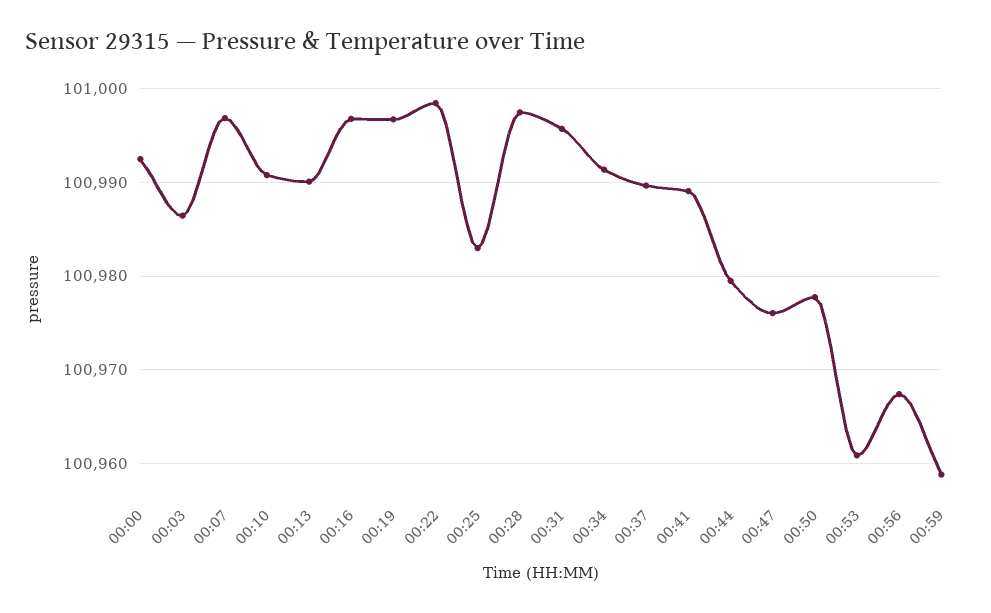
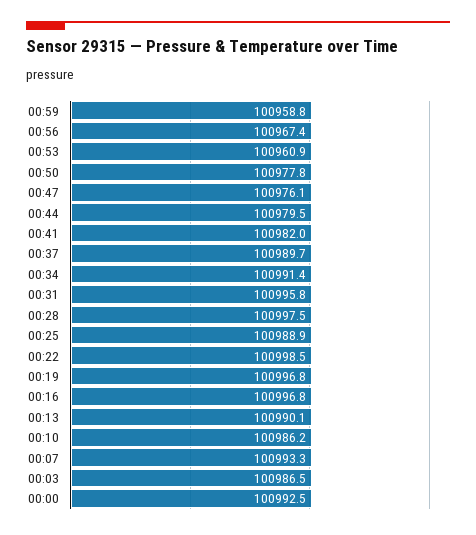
00:07: 100997 -> 100993.3
00:10: 100991 -> 100986.2
00:25: 100983 -> 100988.9
00:41: 100989 -> 100982

